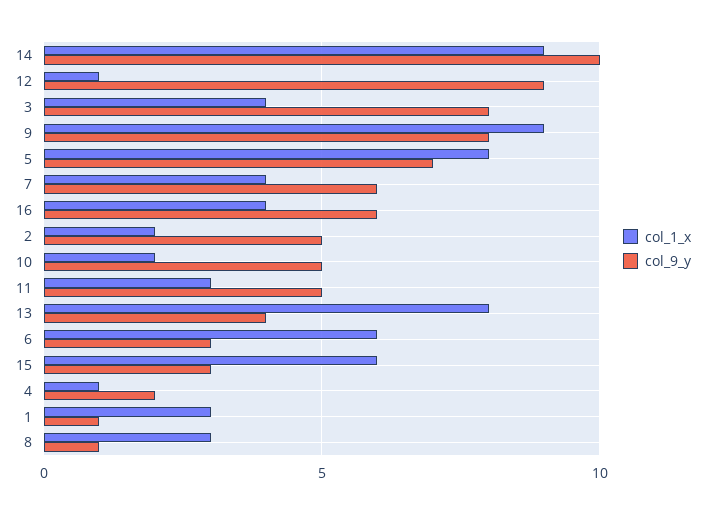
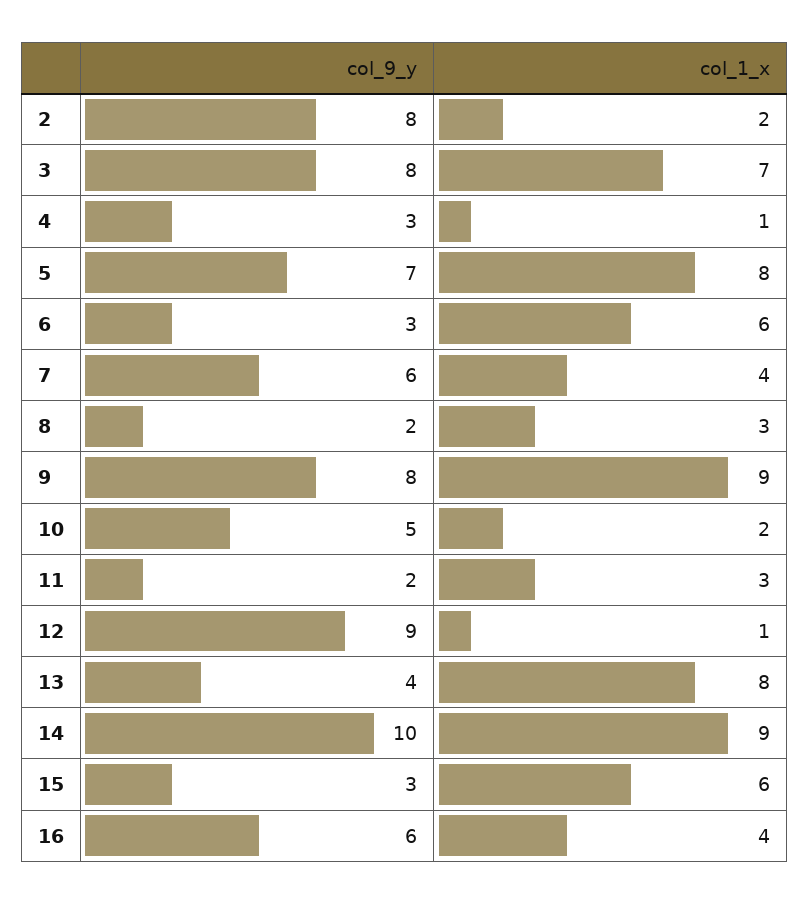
col_1_x, 3: 4 -> 7
col_9_y, 2: 5 -> 8
col_9_y, 11: 5 -> 2
col_9_y, 4: 2 -> 3
col_1_x, 1: 3 -> none
col_9_y, 1: 1 -> none
col_9_y, 8: 1 -> 2

